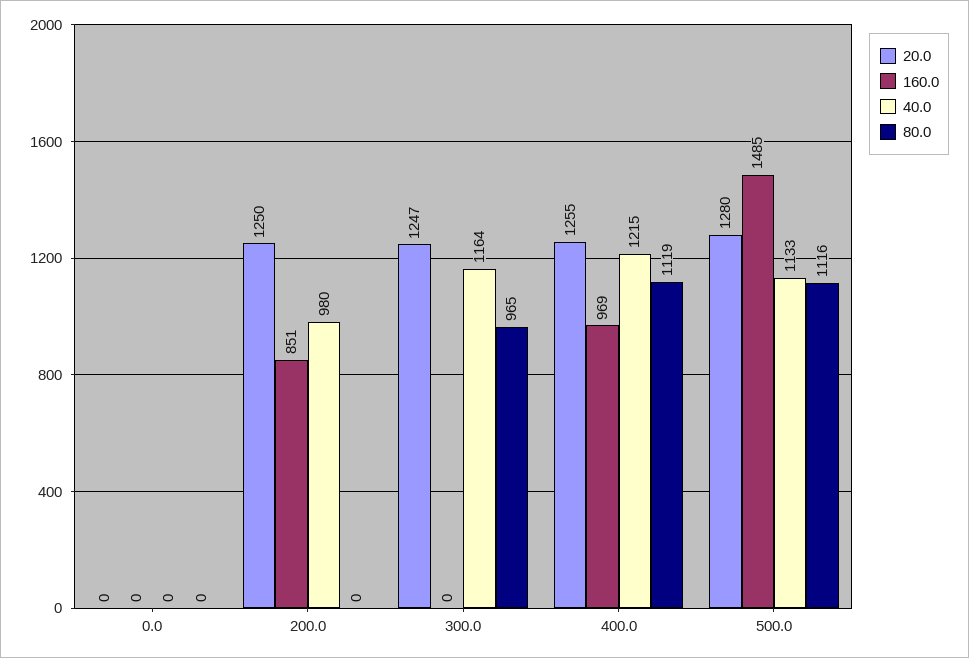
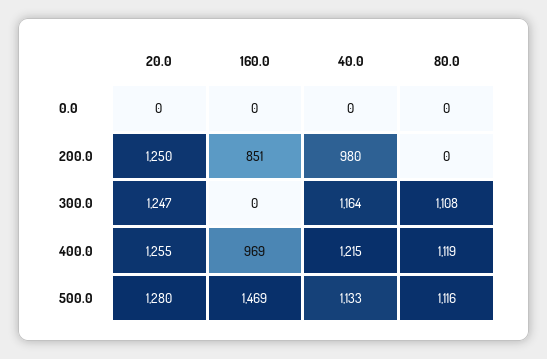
80.0, 300.0: 965 -> 1108
160.0, 500.0: 1485 -> 1469

